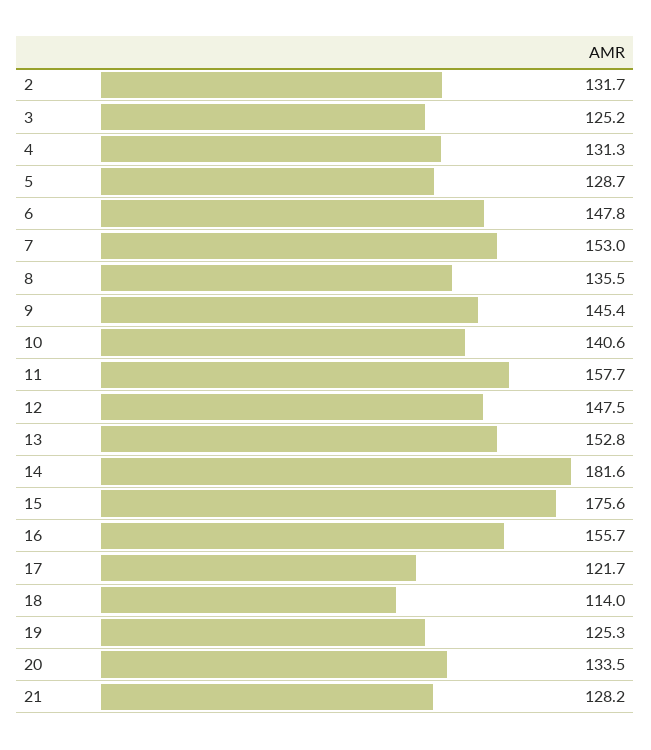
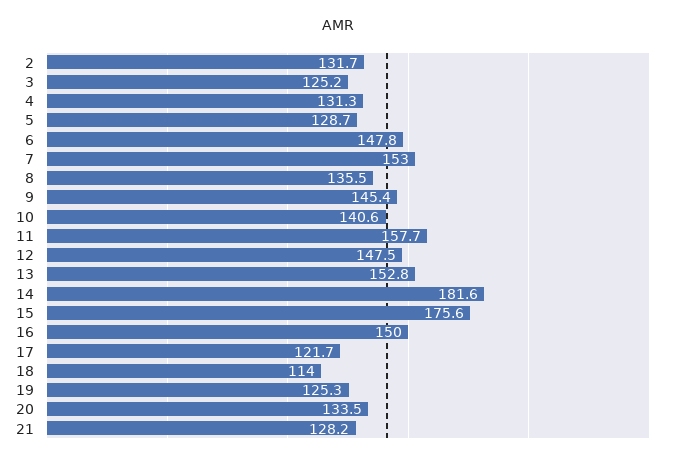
16: 155.7 -> 150

